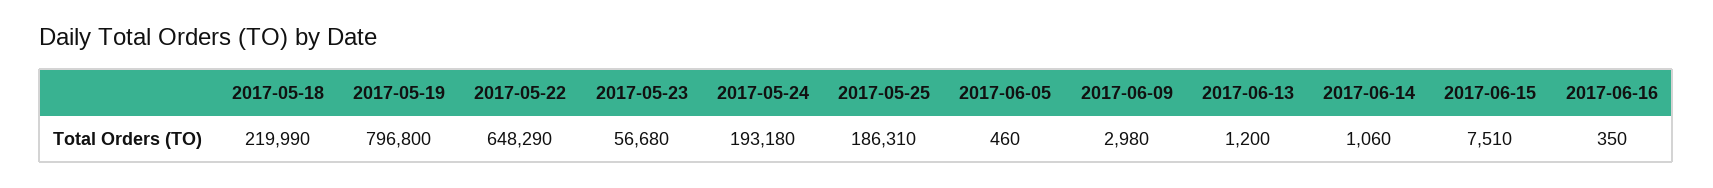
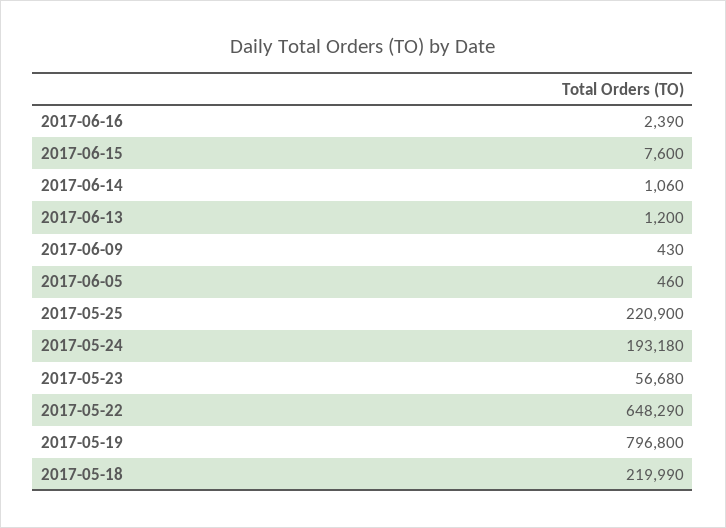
2017-05-25: 186310 -> 220900
2017-06-09: 2980 -> 430
2017-06-15: 7510 -> 7600
2017-06-16: 350 -> 2390

